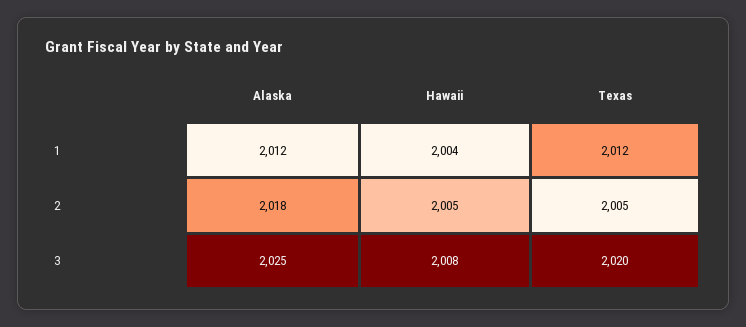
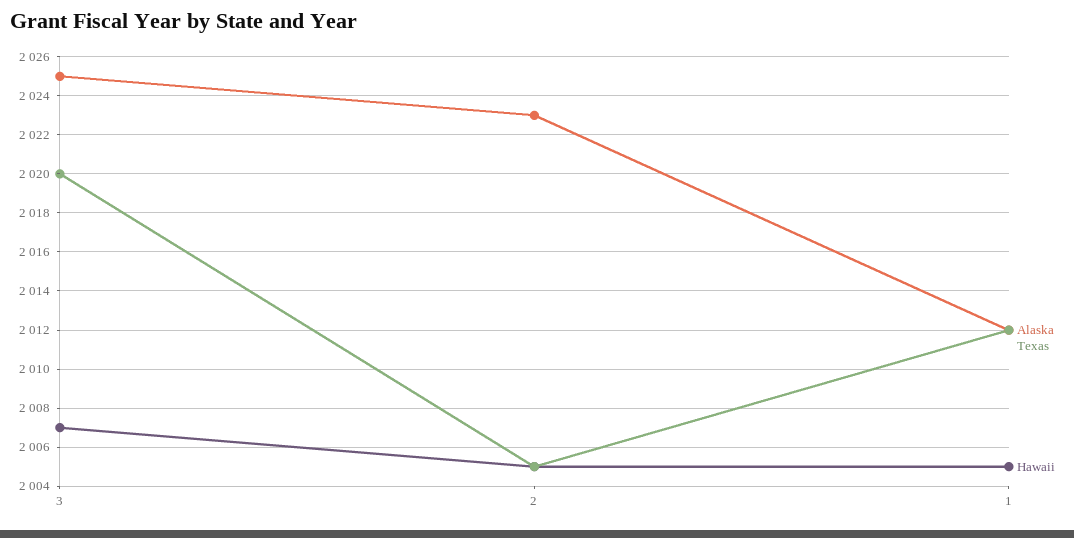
Hawaii, 1: 2004 -> 2005
Alaska, 2: 2018 -> 2023
Hawaii, 3: 2008 -> 2007

